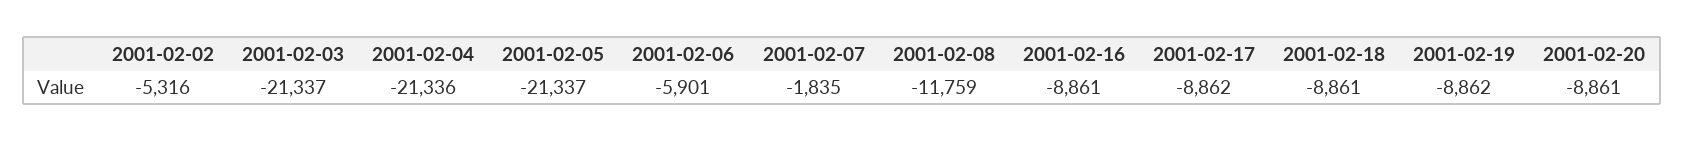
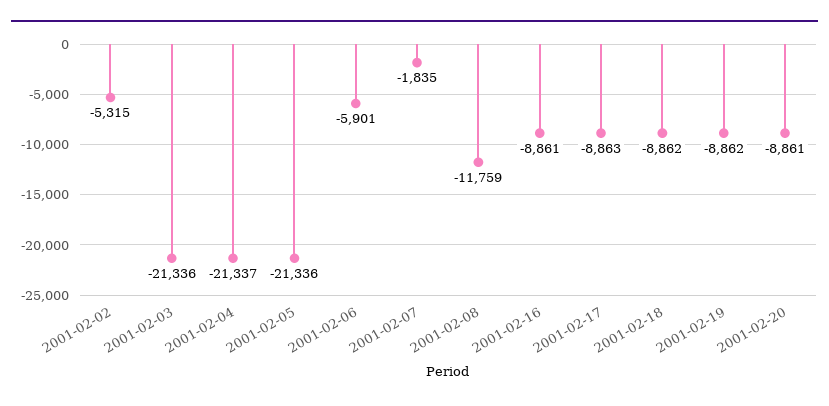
2001-02-02: -5316 -> -5315
2001-02-03: -21337 -> -21336
2001-02-04: -21336 -> -21337
2001-02-05: -21337 -> -21336
2001-02-17: -8862 -> -8863
2001-02-18: -8861 -> -8862

